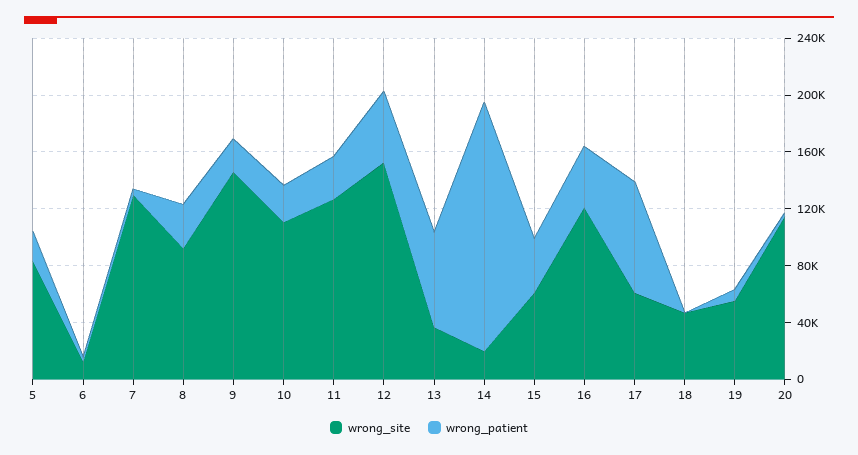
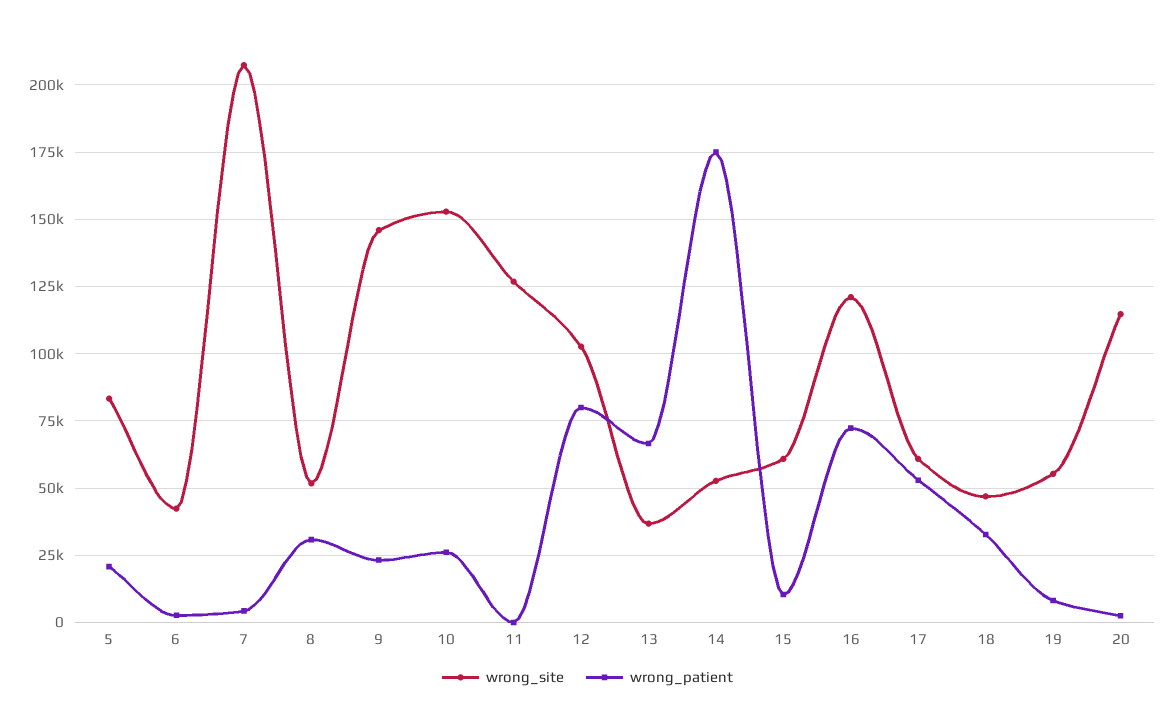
wrong_site, 6: 10000 -> 42500
wrong_site, 7: 130000 -> 207500
wrong_site, 8: 90000 -> 52500
wrong_site, 10: 110000 -> 152500
wrong_patient, 11: 30000 -> 0
wrong_site, 12: 150000 -> 102500
wrong_patient, 12: 50000 -> 80000
wrong_site, 14: 20000 -> 52500
wrong_patient, 15: 40000 -> 10000
wrong_patient, 16: 40000 -> 72500
wrong_patient, 17: 80000 -> 52500
wrong_patient, 18: 0 -> 32500

